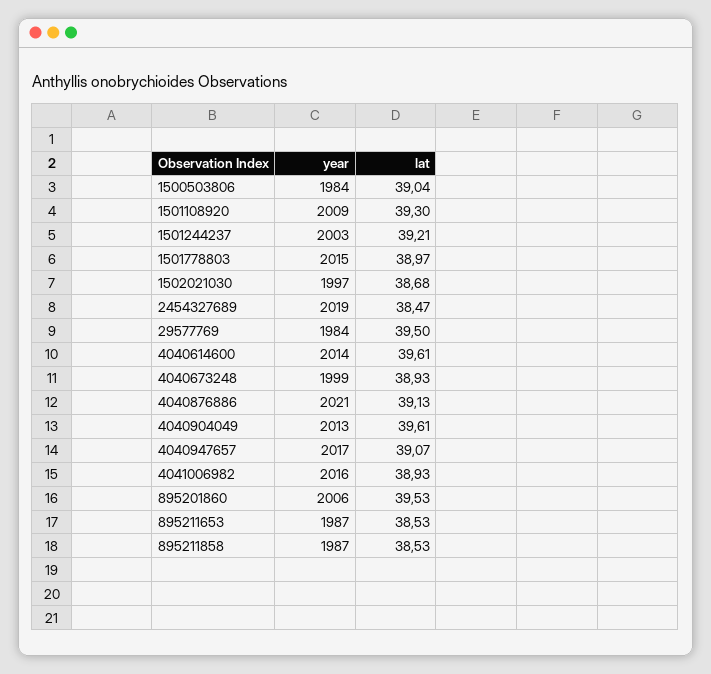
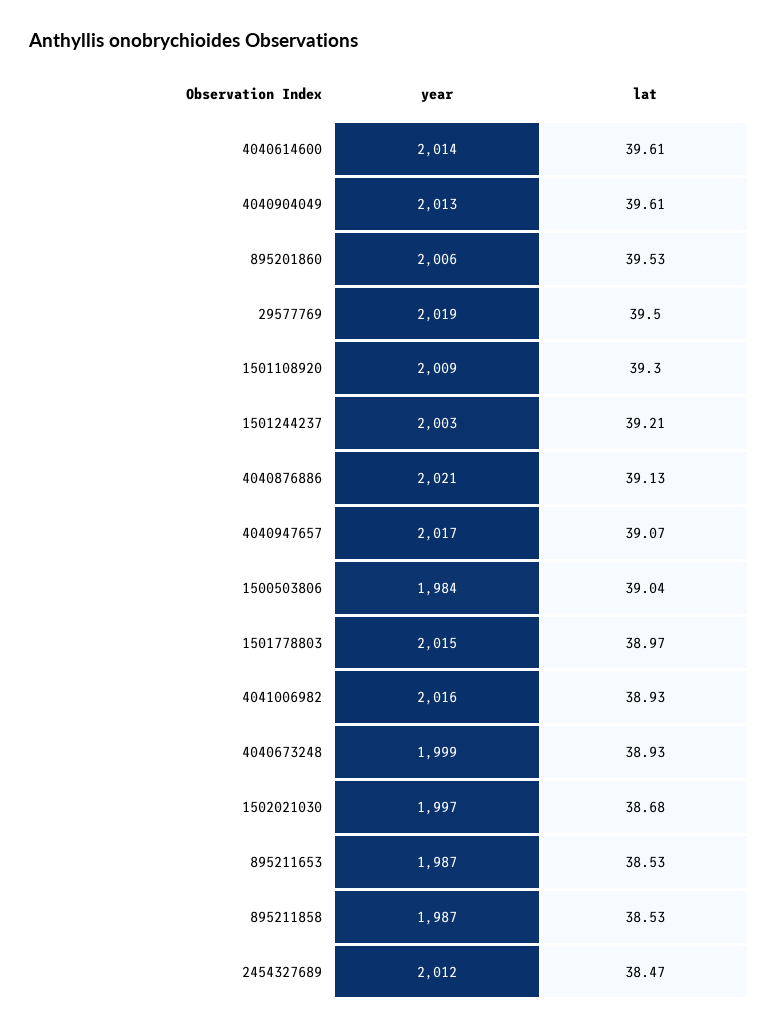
year, 2454327689: 2019 -> 2012
year, 29577769: 1984 -> 2019

